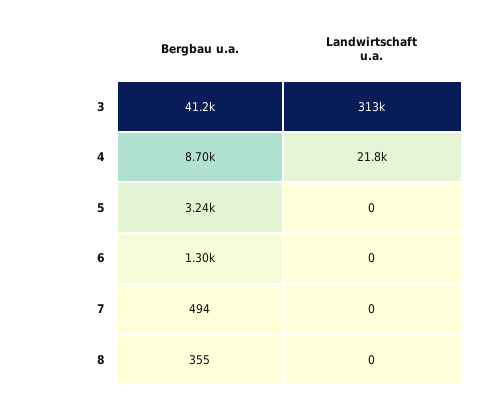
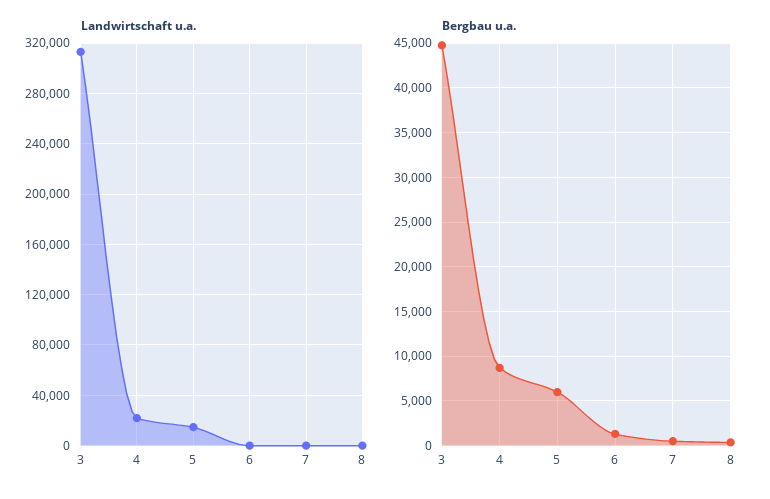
Bergbau u.a., 3: 41200 -> 45000
Bergbau u.a., 5: 3240 -> 6000
Landwirtschaft u.a., 5: 0 -> 15000

